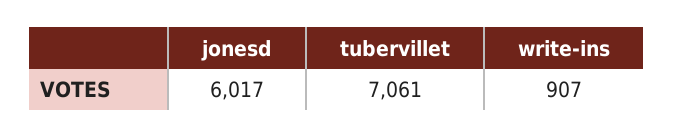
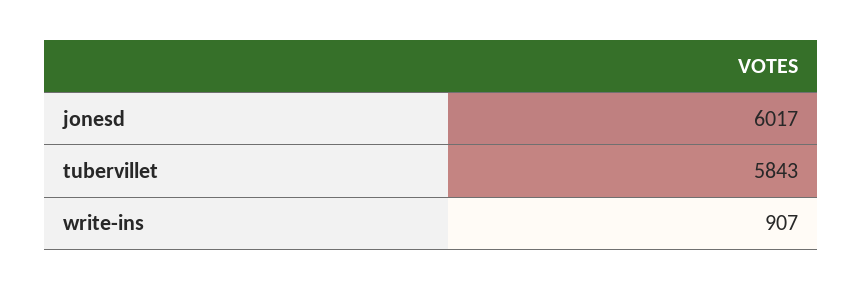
tubervillet: 7061 -> 5843

